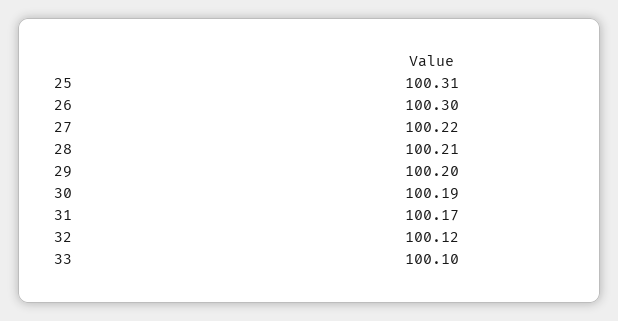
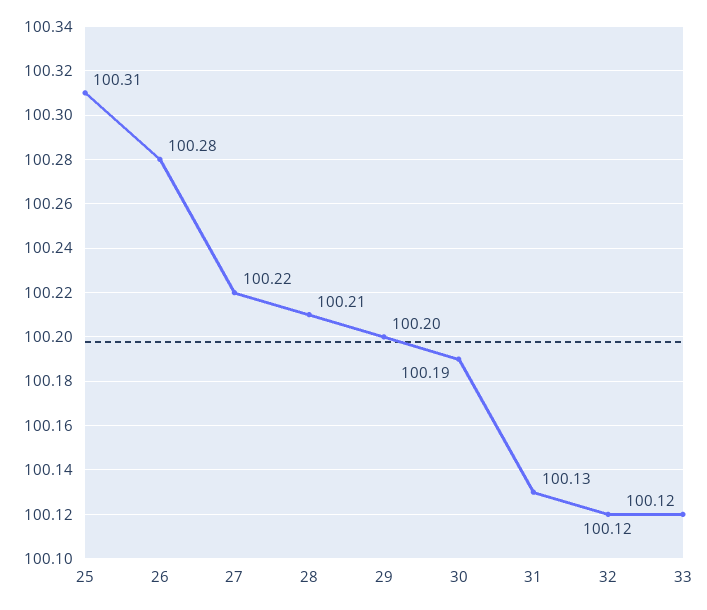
26: 100.3 -> 100.28
31: 100.17 -> 100.13
33: 100.1 -> 100.12

